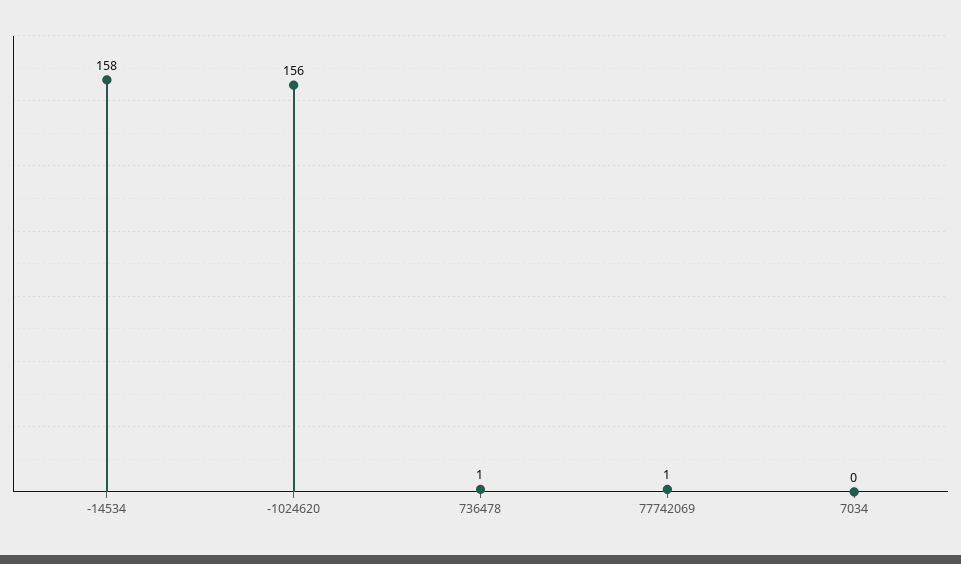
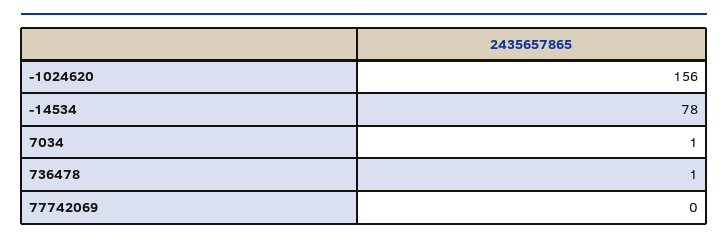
-14534: 158 -> 78
77742069: 1 -> 0
7034: 0 -> 1

